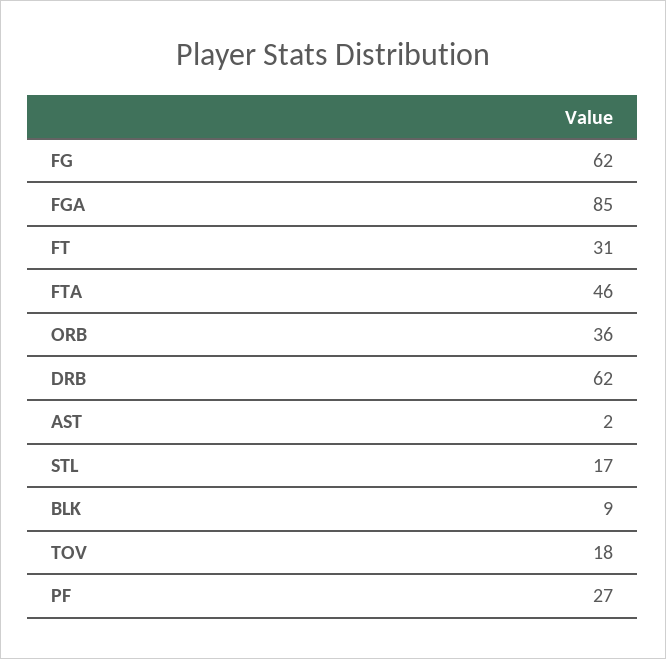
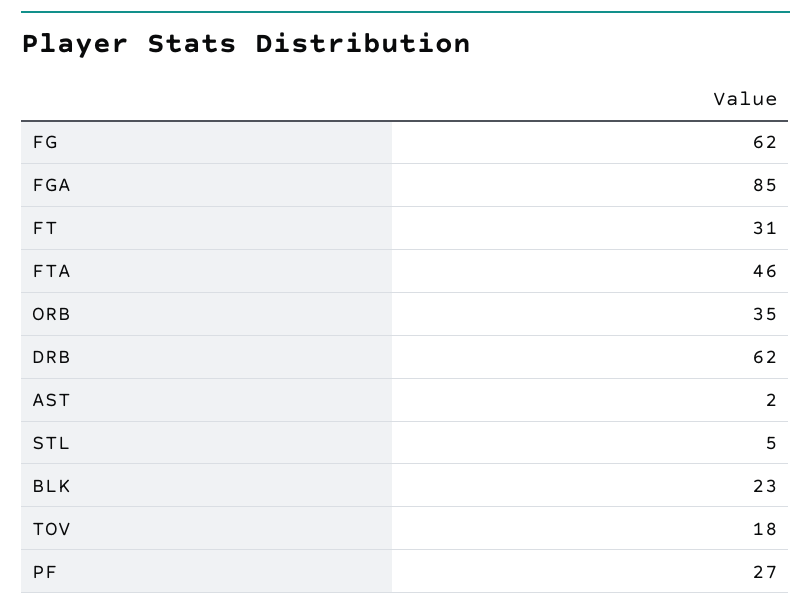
ORB: 36 -> 35
STL: 17 -> 5
BLK: 9 -> 23

